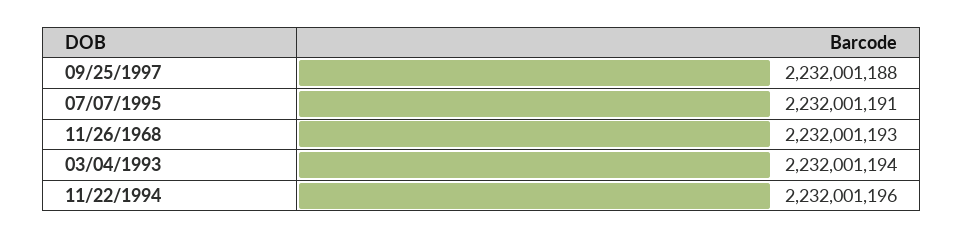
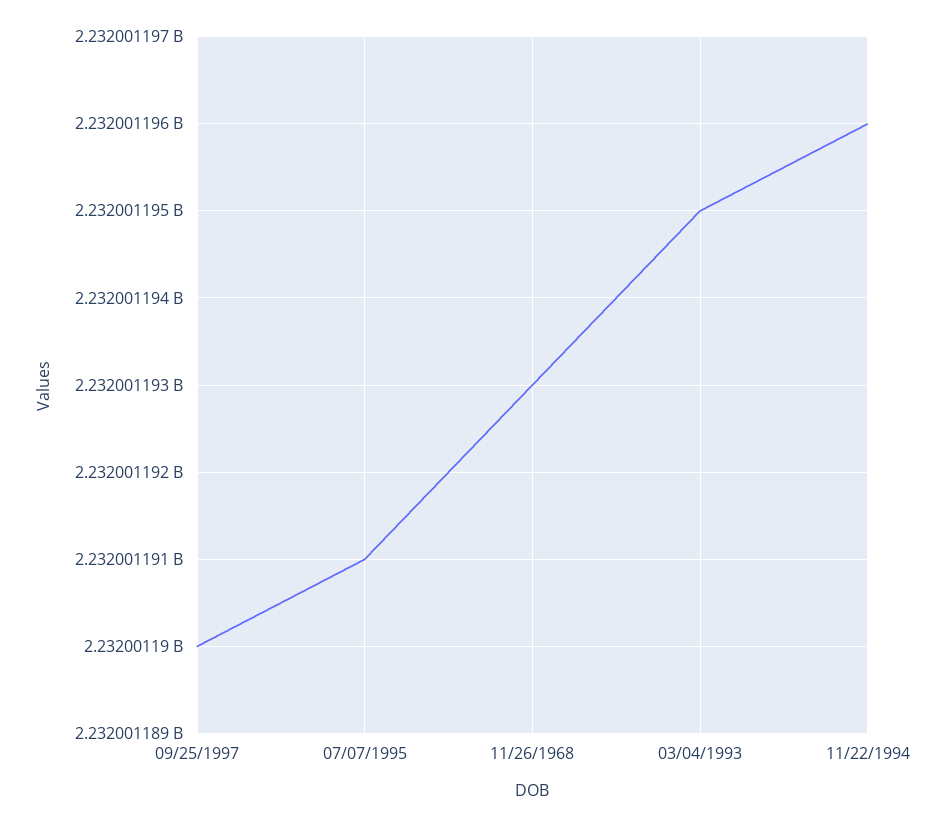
09/25/1997: 2232001188 -> 2232001190
03/04/1993: 2232001194 -> 2232001195

